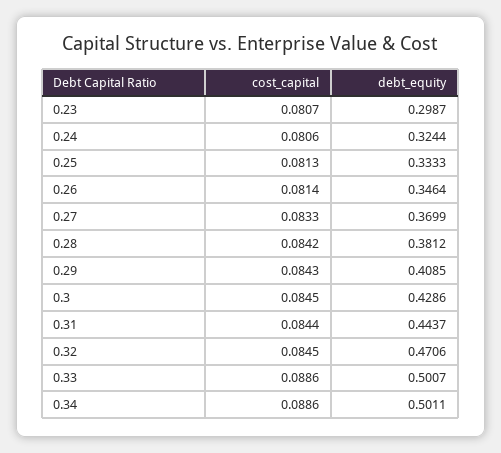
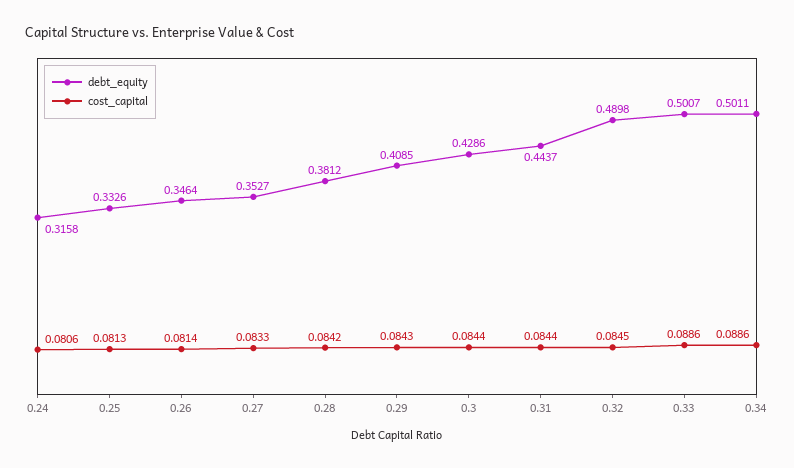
cost_capital, 0.23: 0.0807 -> none
debt_equity, 0.23: 0.2987 -> none
debt_equity, 0.24: 0.3244 -> 0.3158
debt_equity, 0.25: 0.3333 -> 0.3326
debt_equity, 0.27: 0.3699 -> 0.3527
cost_capital, 0.3: 0.0845 -> 0.0844
debt_equity, 0.32: 0.4706 -> 0.4898

